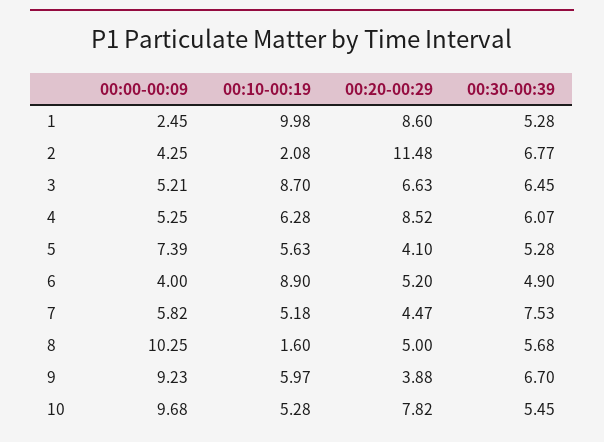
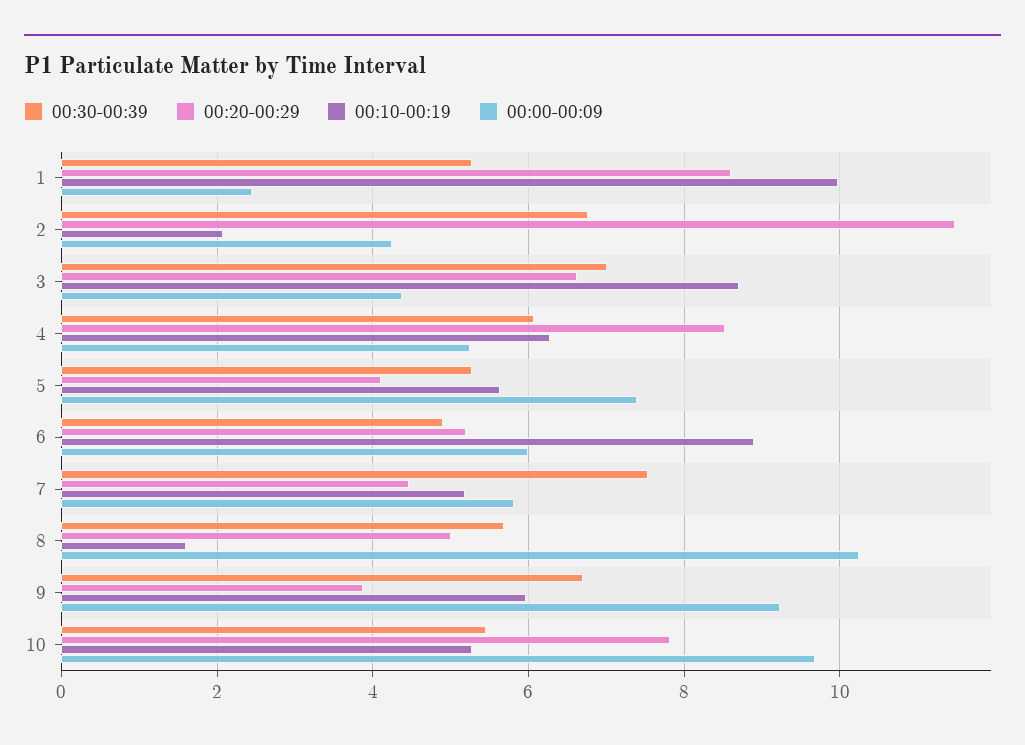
00:00-00:09, 3: 5.21 -> 4.4
00:30-00:39, 3: 6.45 -> 7
00:00-00:09, 6: 4 -> 6

